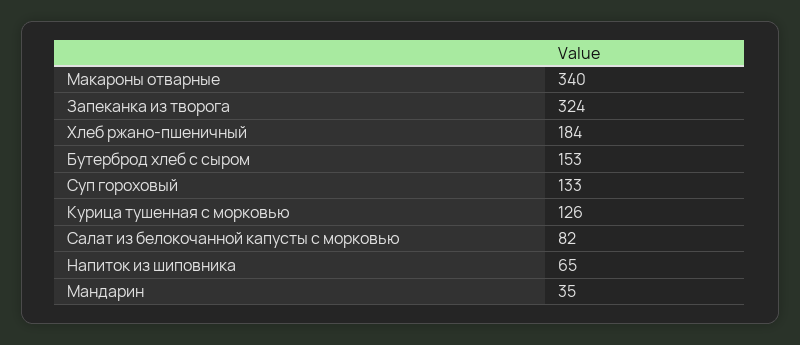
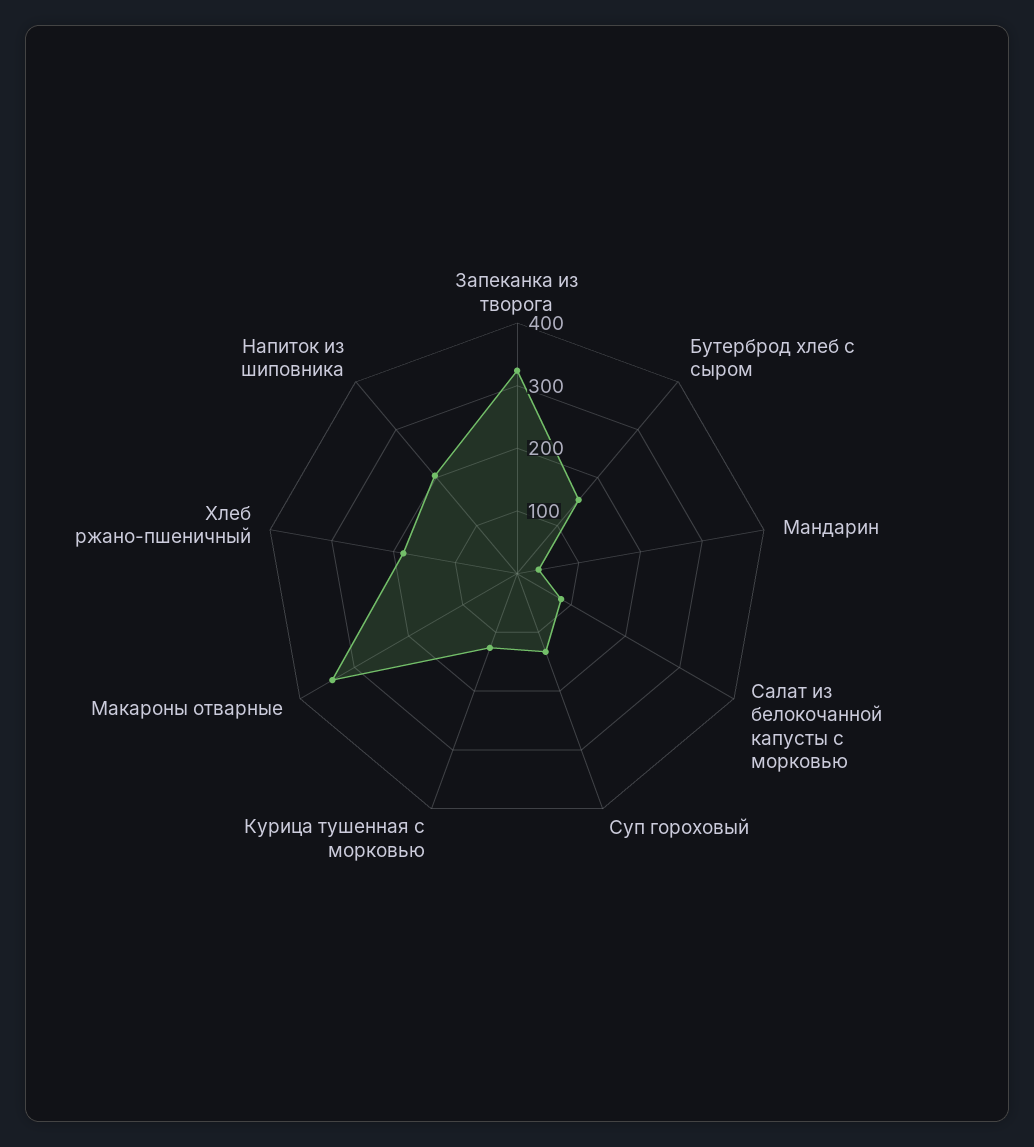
Напиток из шиповника: 65 -> 200

